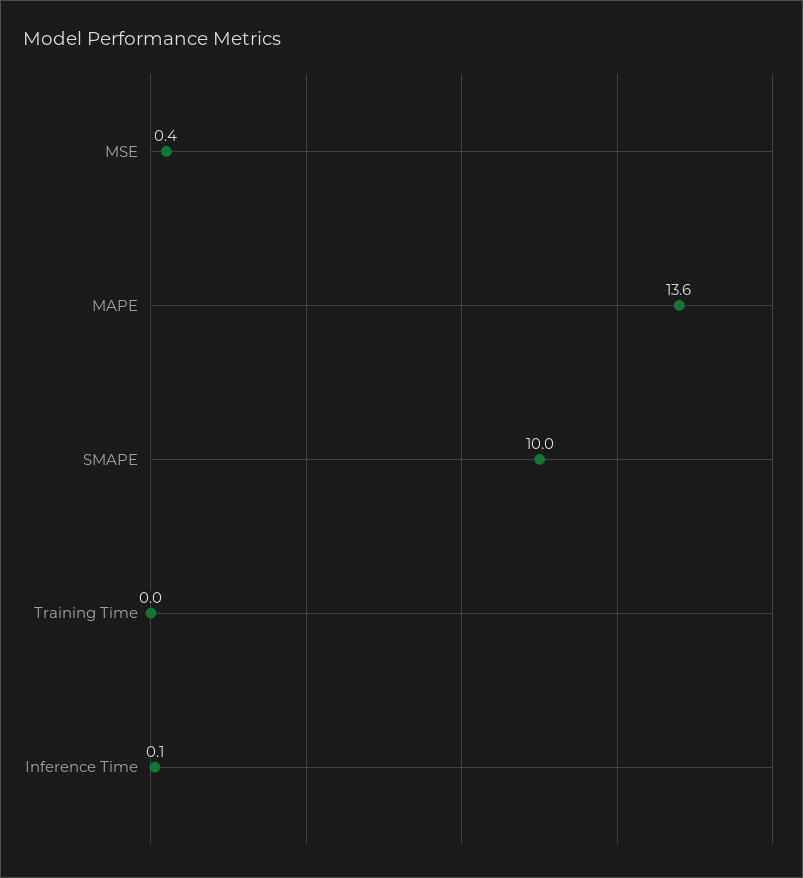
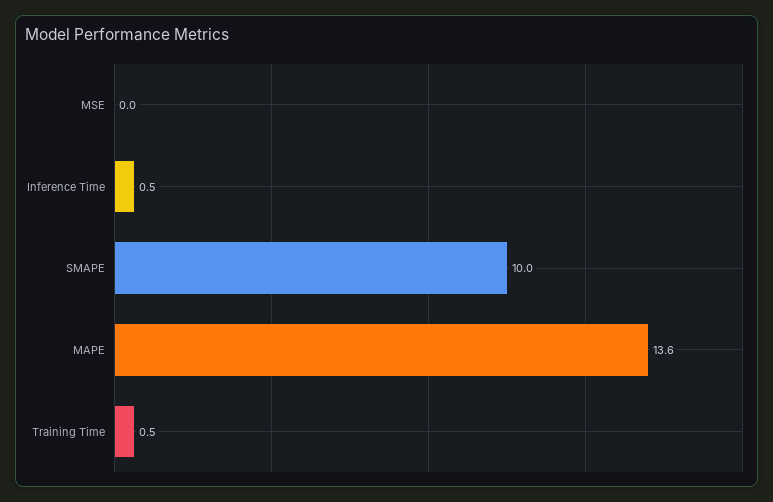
MSE: 0.4 -> 0
Training Time: 0 -> 0.5
Inference Time: 0.1 -> 0.5

